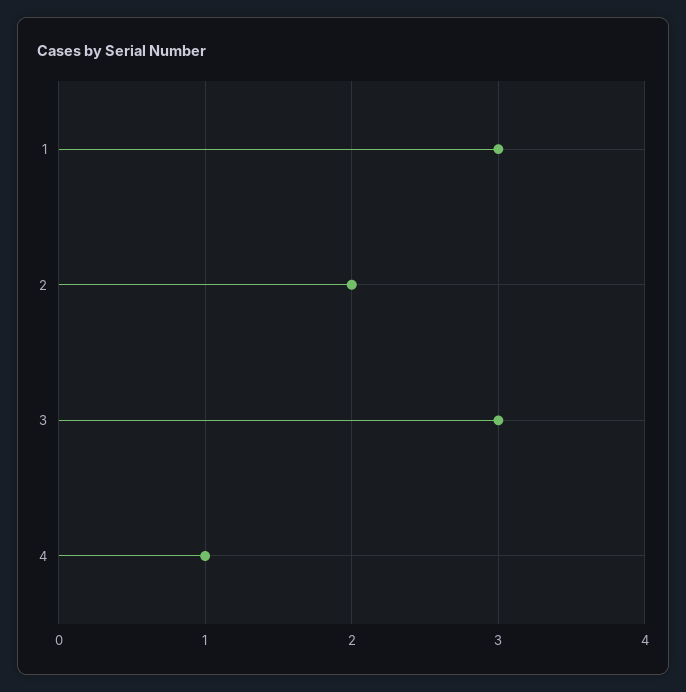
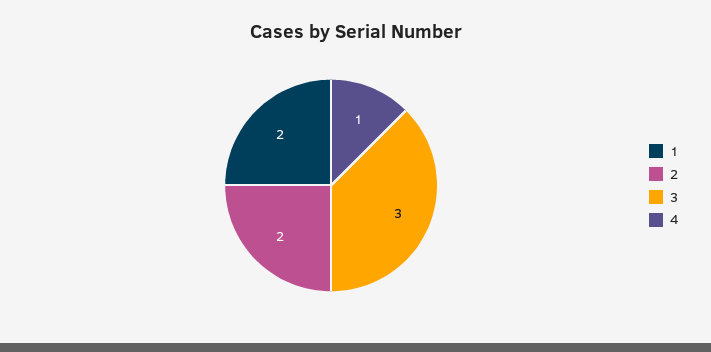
1: 3 -> 2

